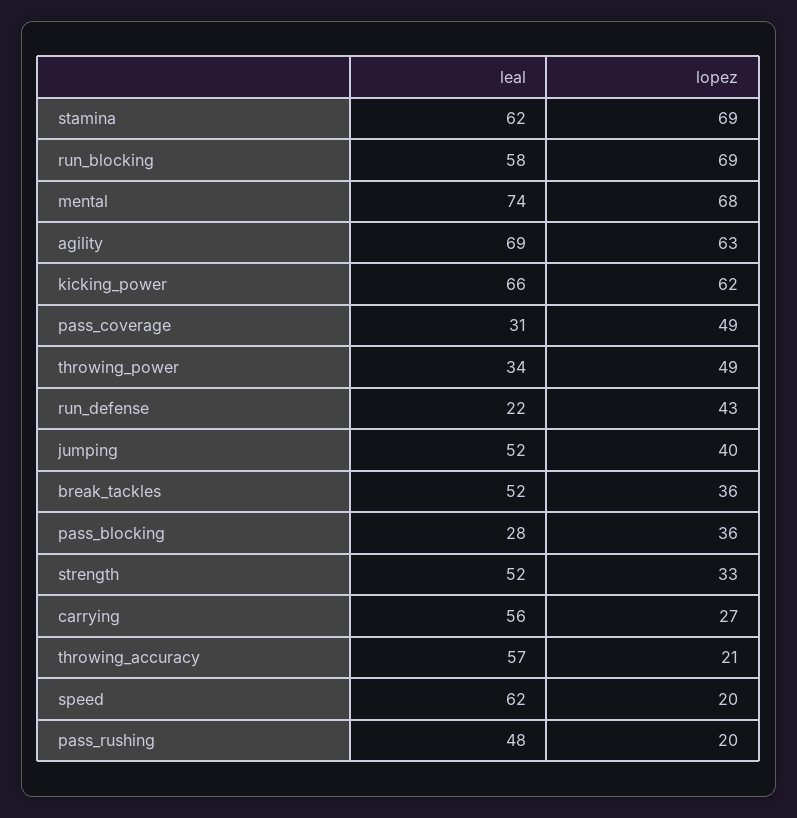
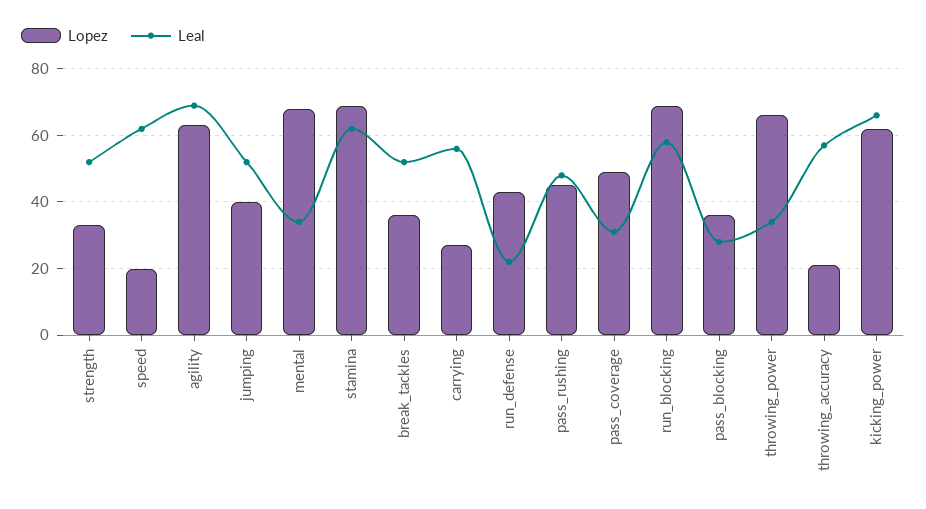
leal, mental: 74 -> 35
lopez, throwing_power: 49 -> 65
lopez, pass_rushing: 20 -> 45

